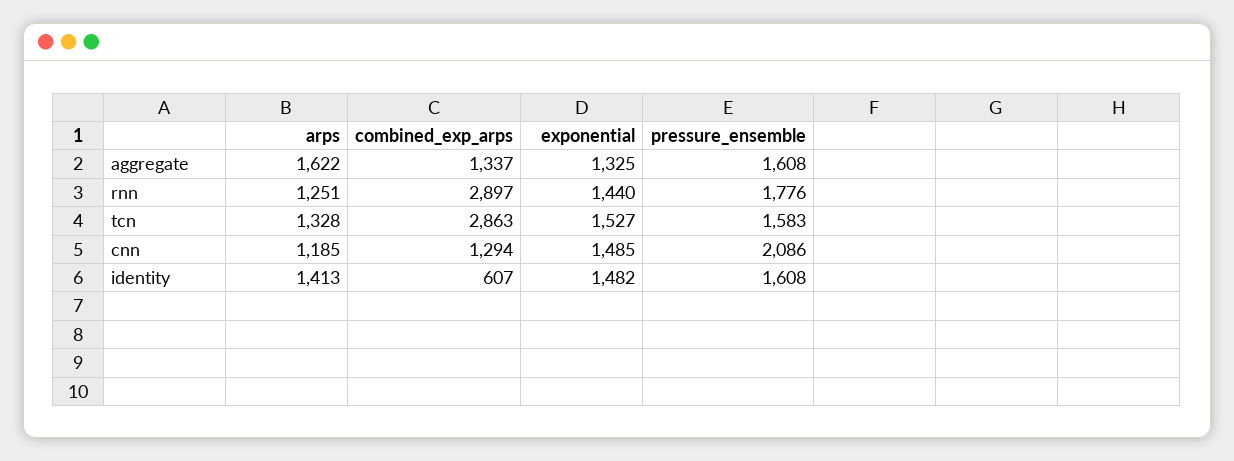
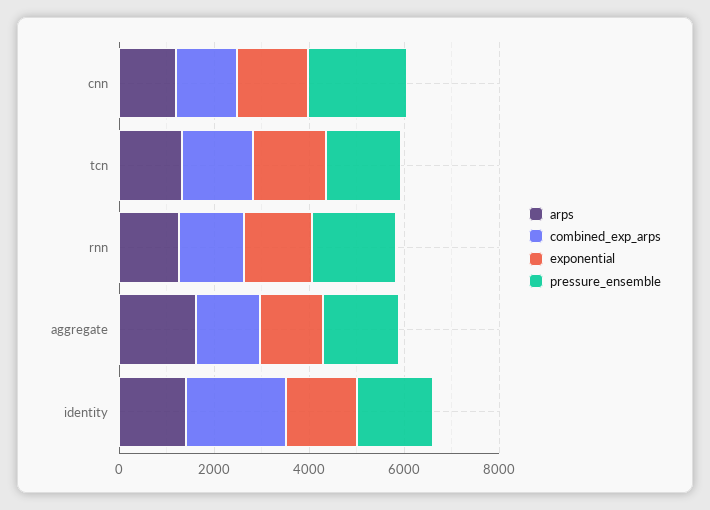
combined_exp_arps, rnn: 2897 -> 1500
combined_exp_arps, tcn: 2863 -> 1500
combined_exp_arps, identity: 607 -> 2000

